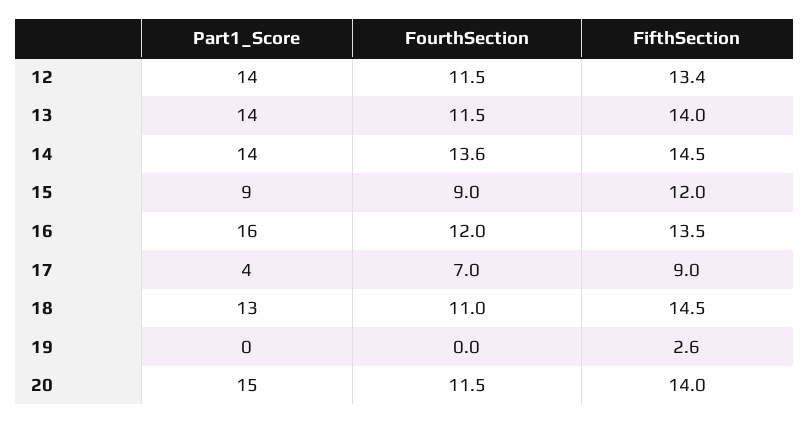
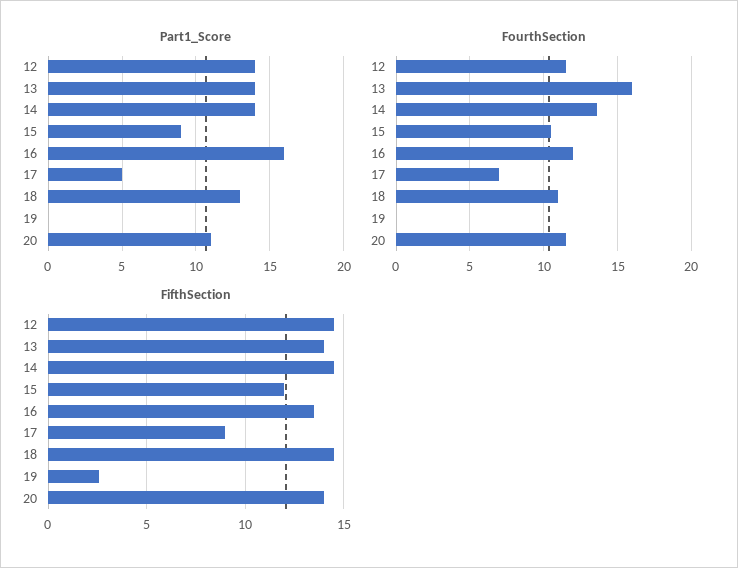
FifthSection, 12: 13.4 -> 14.5
FourthSection, 13: 11.5 -> 16
FourthSection, 15: 9 -> 10.5
Part1_Score, 17: 4 -> 5
Part1_Score, 20: 15 -> 11

